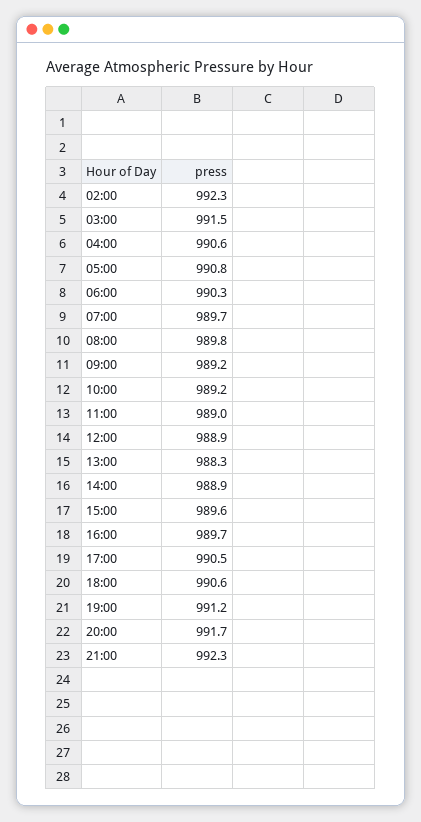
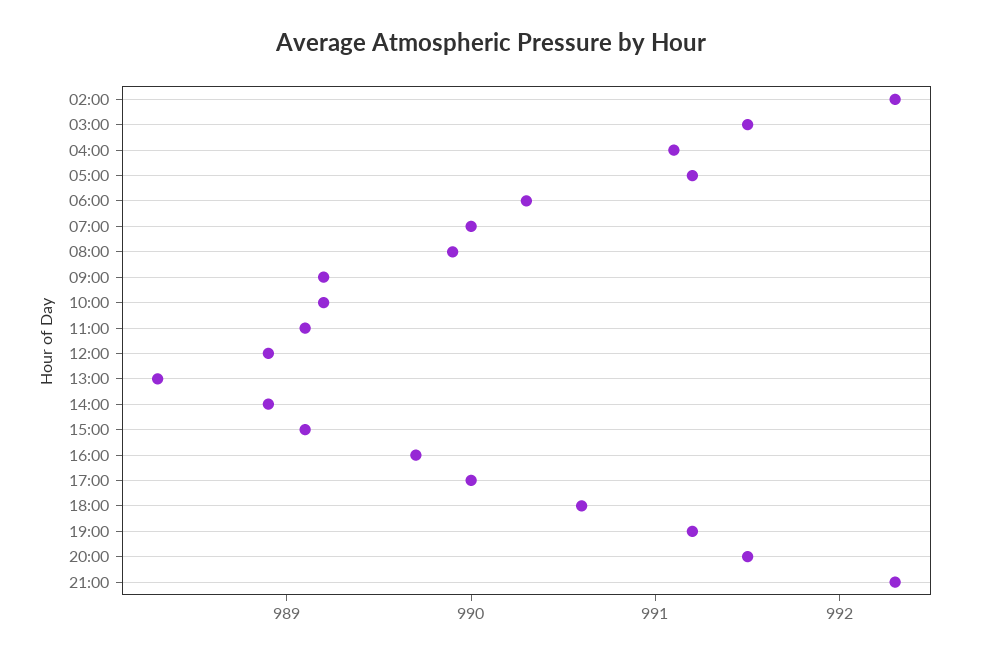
04:00: 990.6 -> 991.1
05:00: 990.8 -> 991.2
07:00: 989.7 -> 990
08:00: 989.8 -> 989.9
11:00: 989 -> 989.1
15:00: 989.6 -> 989.1
17:00: 990.5 -> 990
20:00: 991.7 -> 991.5

